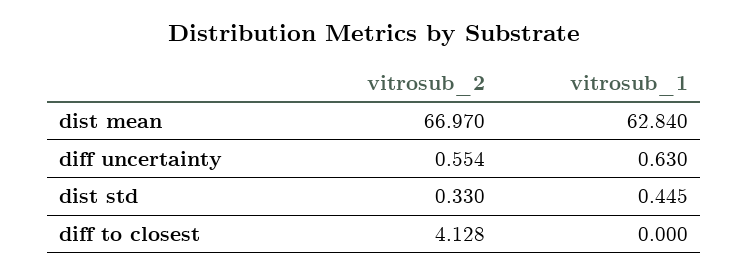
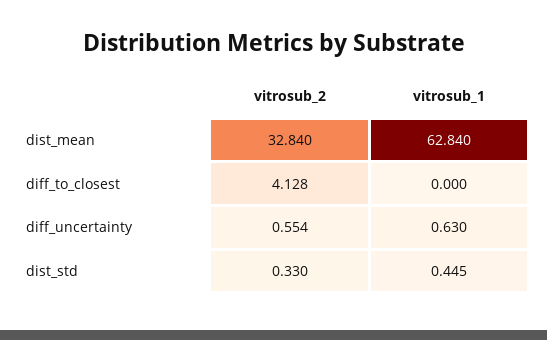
vitrosub_2, dist mean: 66.97 -> 32.84

